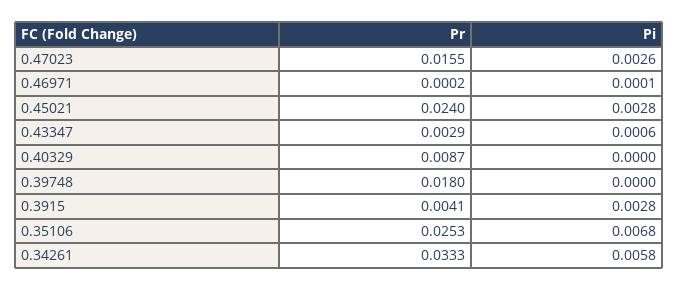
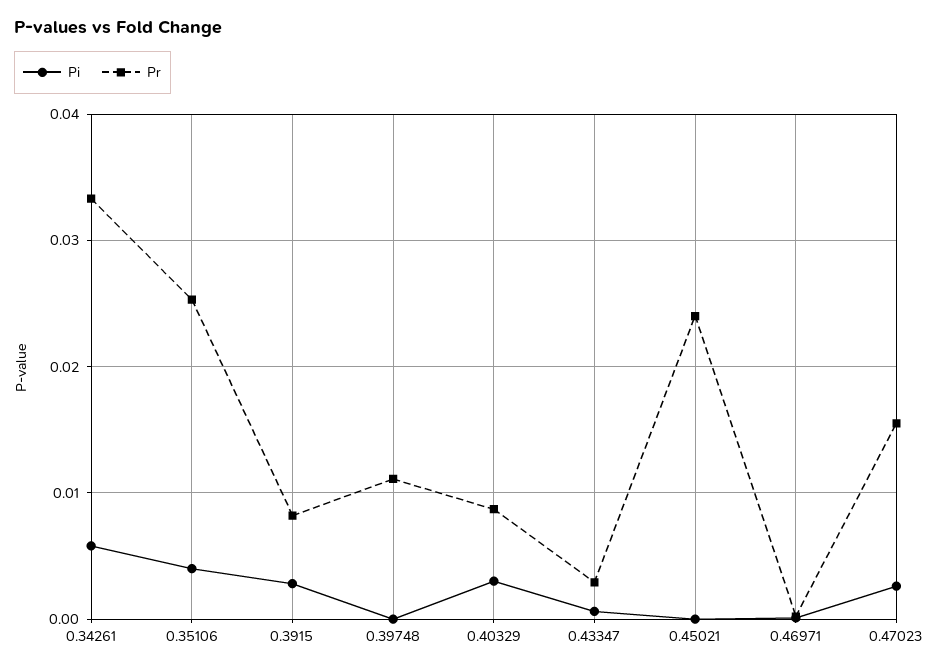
Pi, 0.45021: 0.0028 -> 0
Pi, 0.40329: 0 -> 0.003
Pr, 0.39748: 0.018 -> 0.011
Pr, 0.3915: 0.0041 -> 0.008
Pi, 0.35106: 0.0068 -> 0.004

